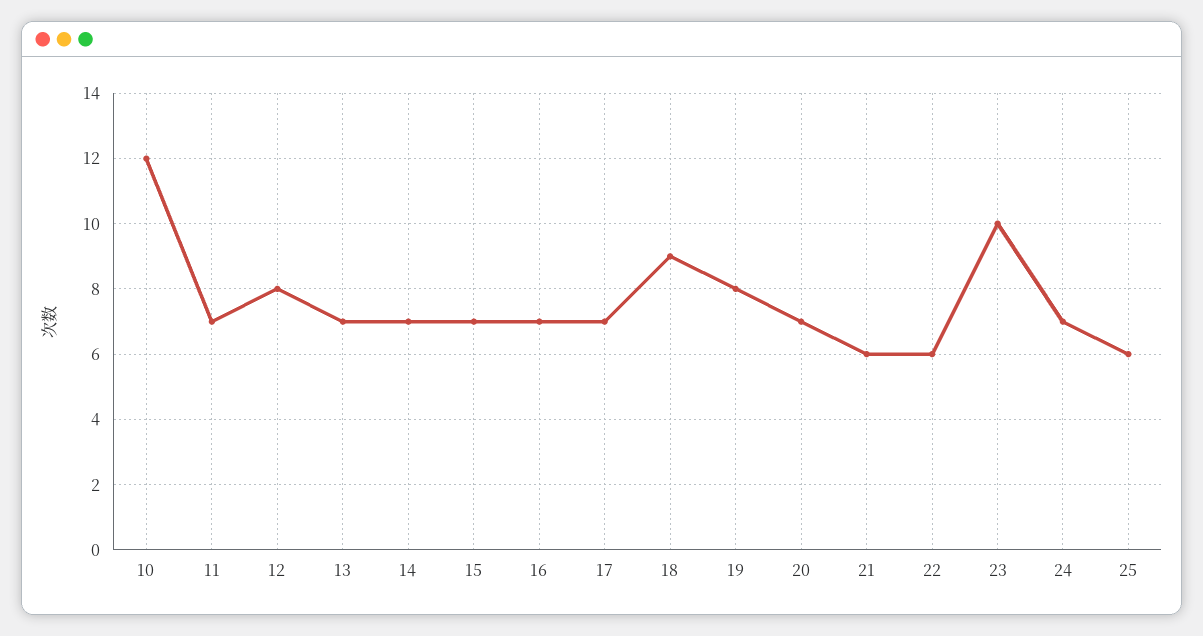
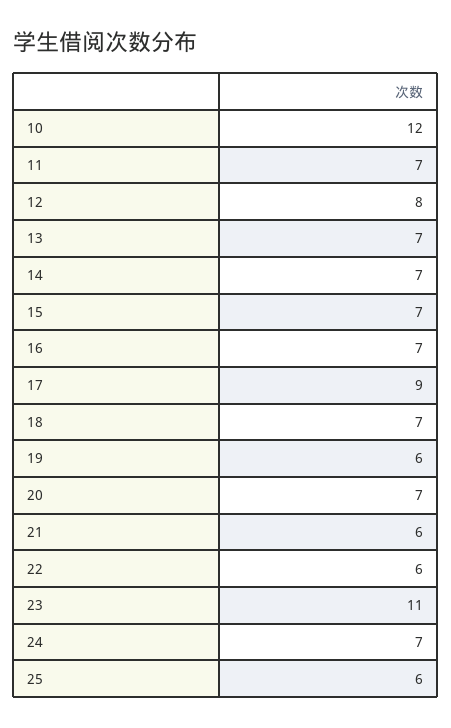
17: 7 -> 9
18: 9 -> 7
19: 8 -> 6
23: 10 -> 11

